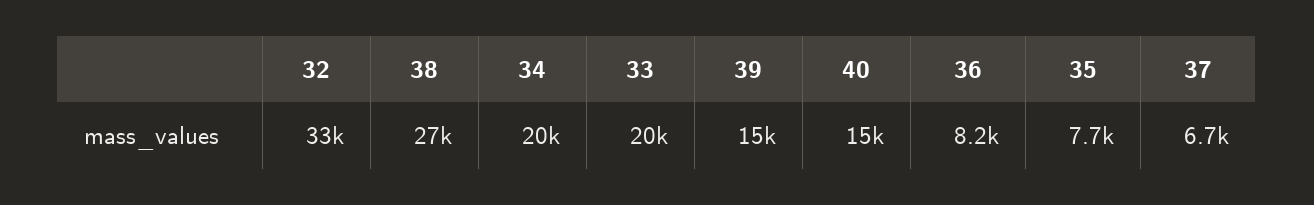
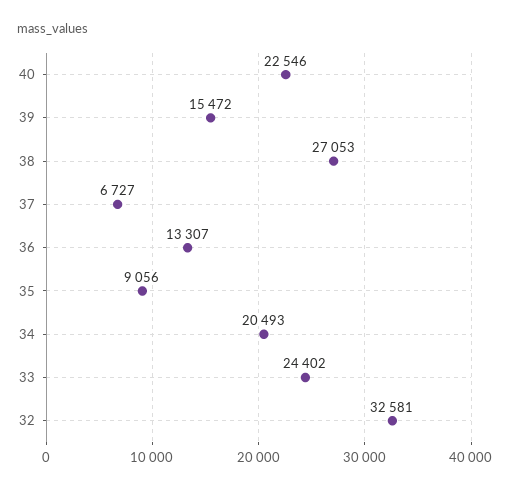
33: 20000 -> 24402
40: 15000 -> 22546
36: 8200 -> 13307
35: 7700 -> 9056

